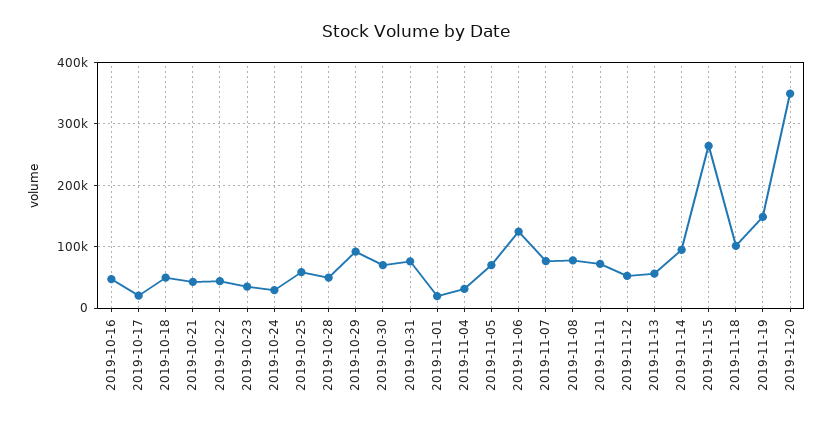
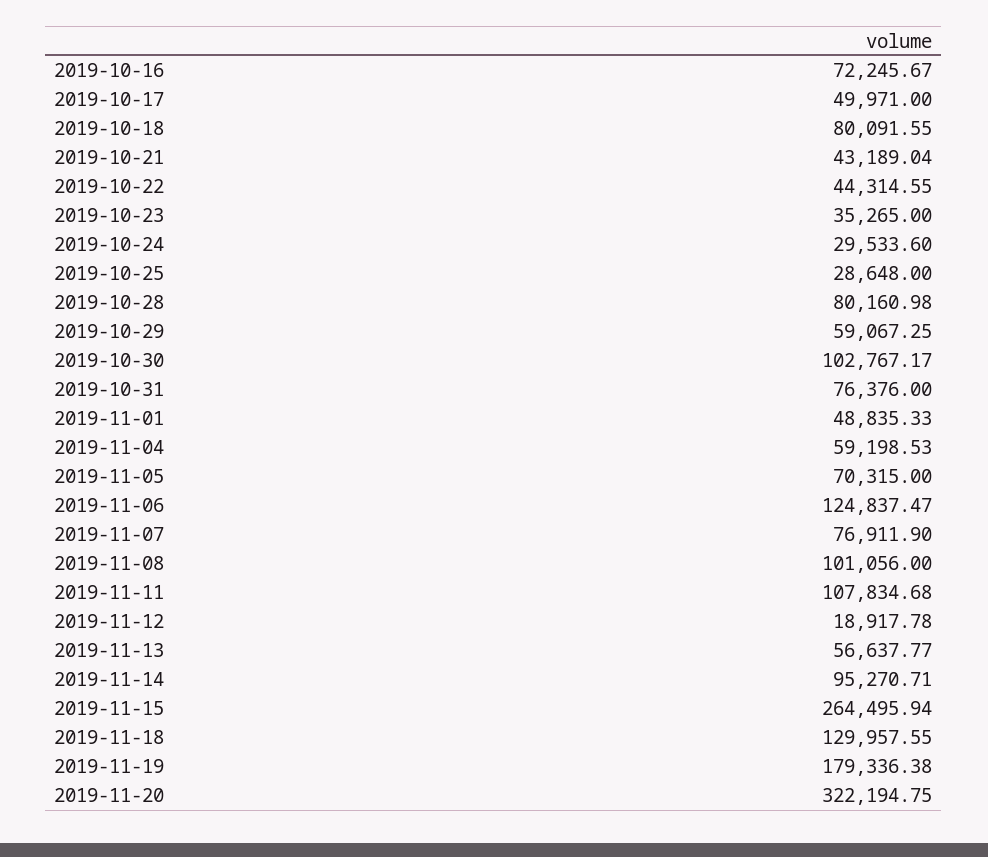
2019-10-16: 50000 -> 72245.67
2019-10-17: 20000 -> 49971
2019-10-18: 50000 -> 80091.55
2019-10-25: 60000 -> 28648
2019-10-28: 50000 -> 80160.98
2019-10-29: 90000 -> 59067.25
2019-10-30: 70000 -> 102767.17
2019-11-01: 20000 -> 48835.33
2019-11-04: 30000 -> 59198.53
2019-11-08: 80000 -> 101056
2019-11-11: 70000 -> 107834.68
2019-11-12: 50000 -> 18917.78
2019-11-18: 100000 -> 129957.55
2019-11-19: 150000 -> 179336.38
2019-11-20: 350000 -> 322194.75

